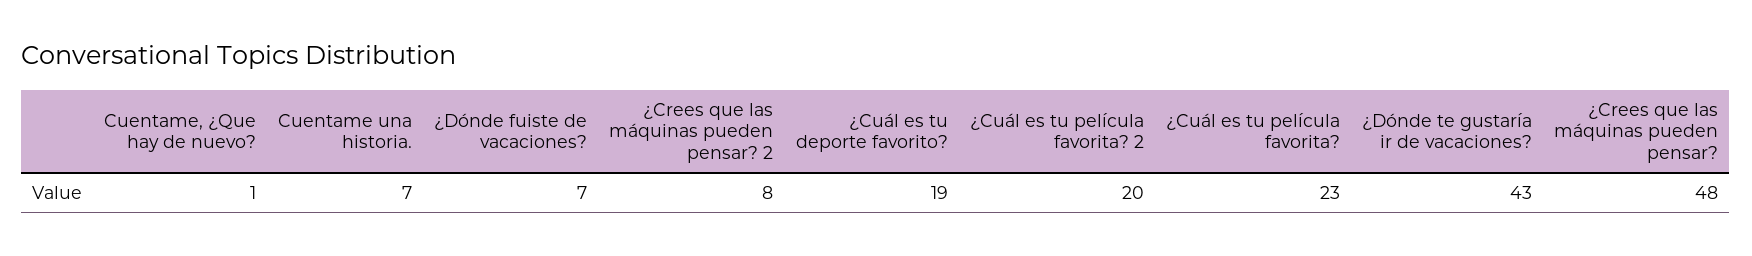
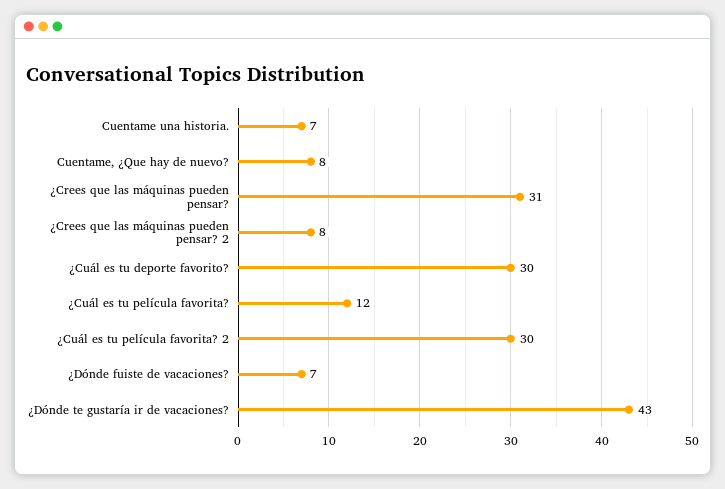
Cuentame, ¿Que hay de nuevo?: 1 -> 8
¿Cuál es tu deporte favorito?: 19 -> 30
¿Cuál es tu película favorita? 2: 20 -> 30
¿Cuál es tu película favorita?: 23 -> 12
¿Crees que las máquinas pueden pensar?: 48 -> 31

